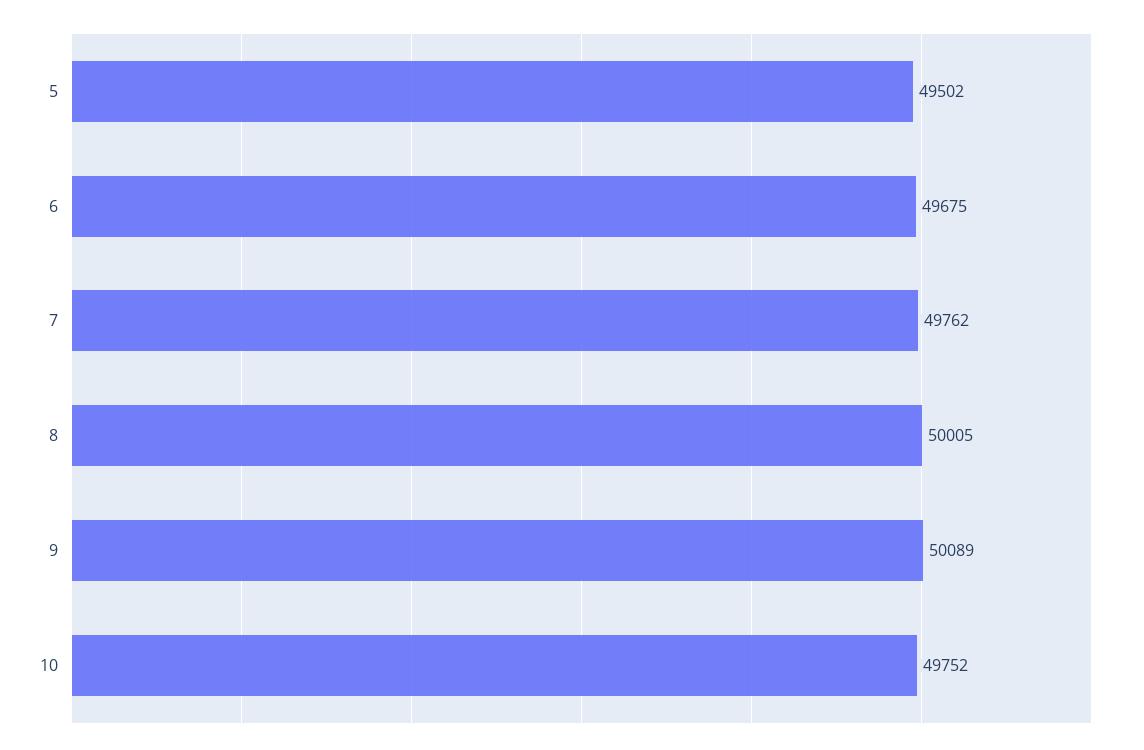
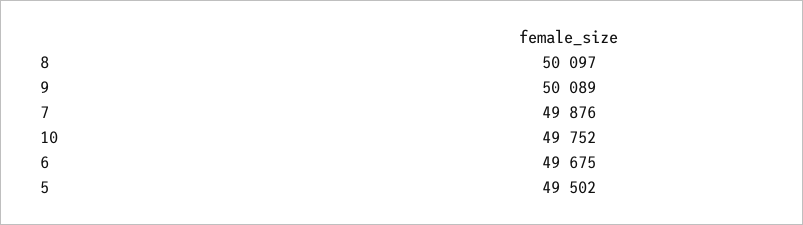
7: 49762 -> 49876
8: 50005 -> 50097

